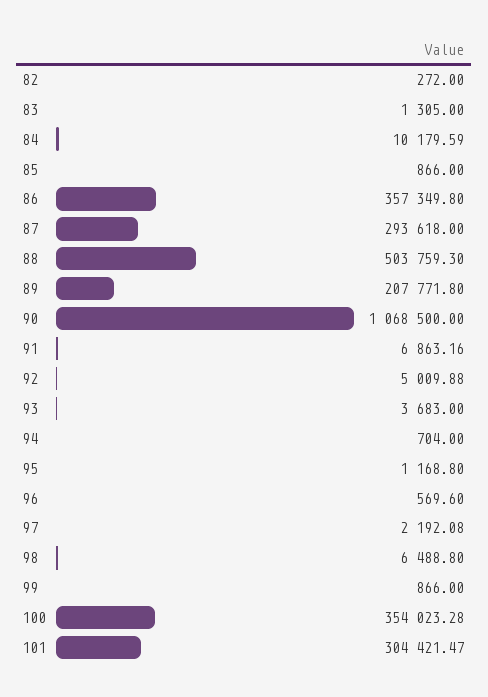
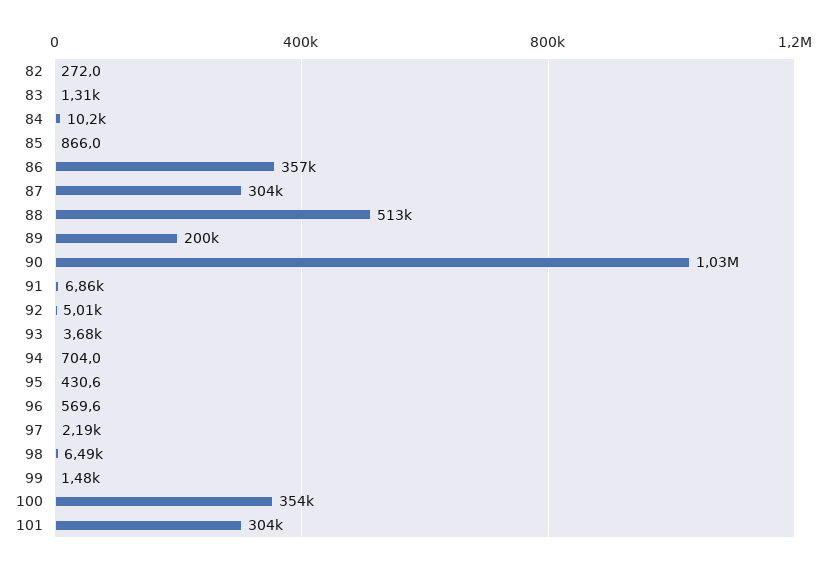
87: 293618 -> 304000
88: 503759.3 -> 513000
89: 207771.8 -> 200000
90: 1068500 -> 1030000
95: 1168.8 -> 430.6
99: 866 -> 1480

